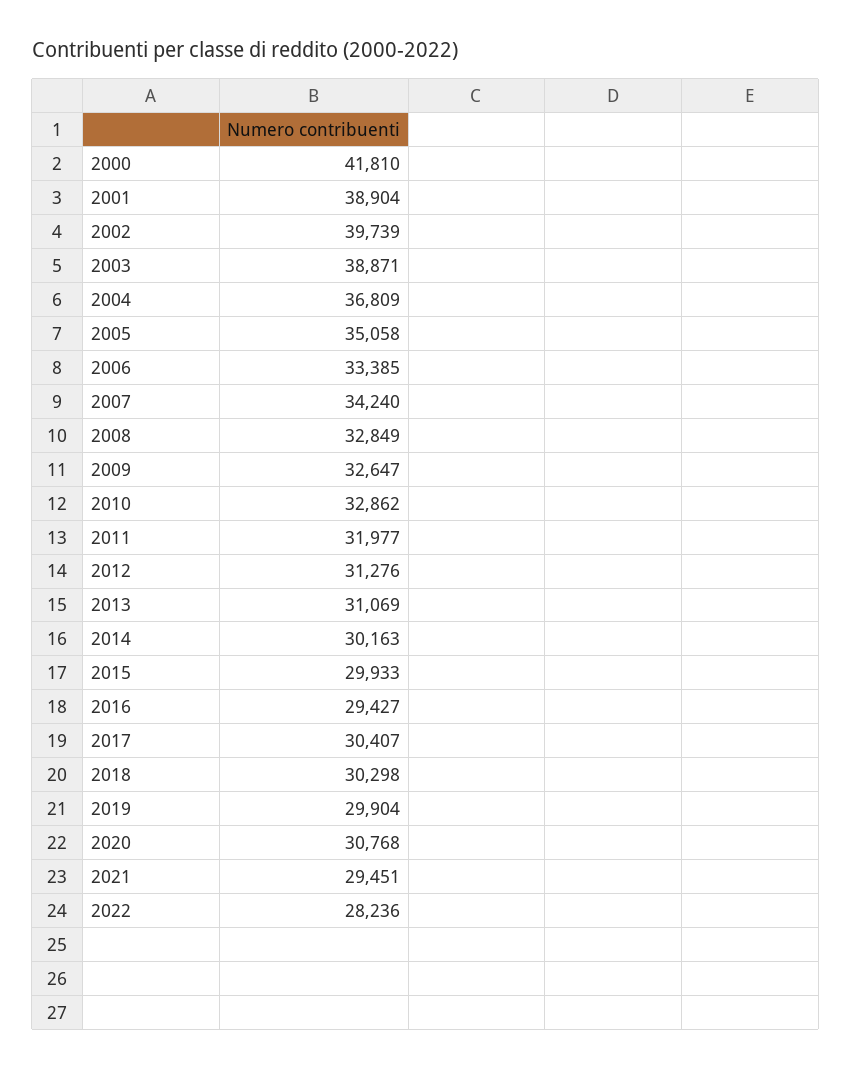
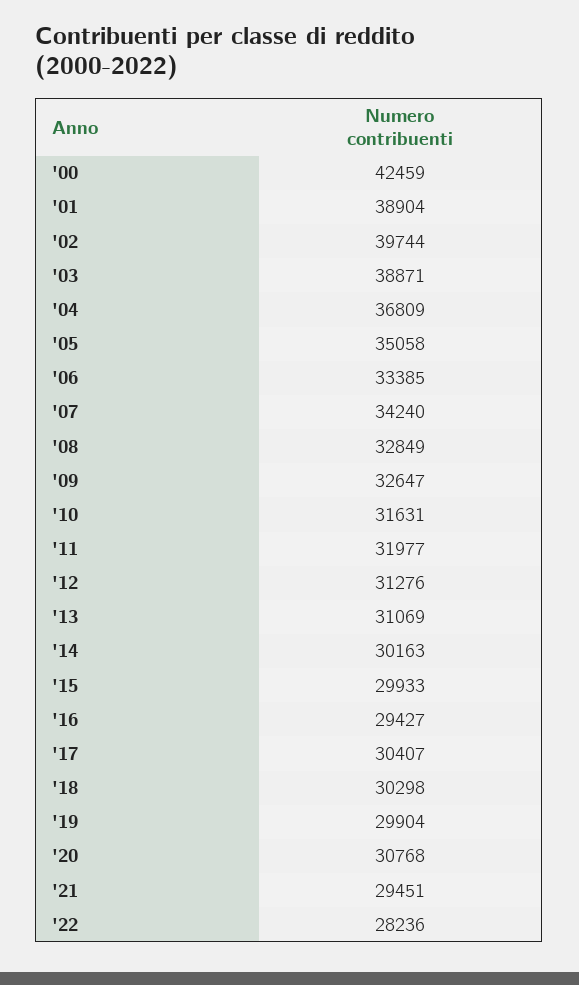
2000: 41810 -> 42459
2002: 39739 -> 39744
2010: 32862 -> 31631

